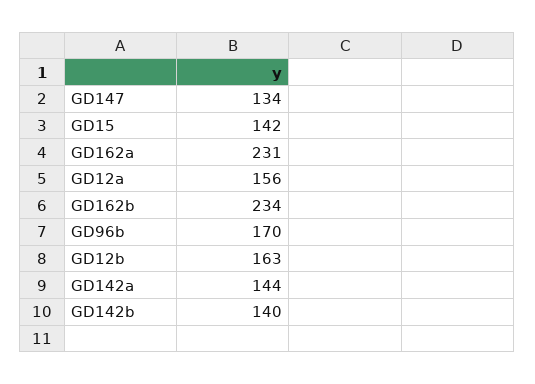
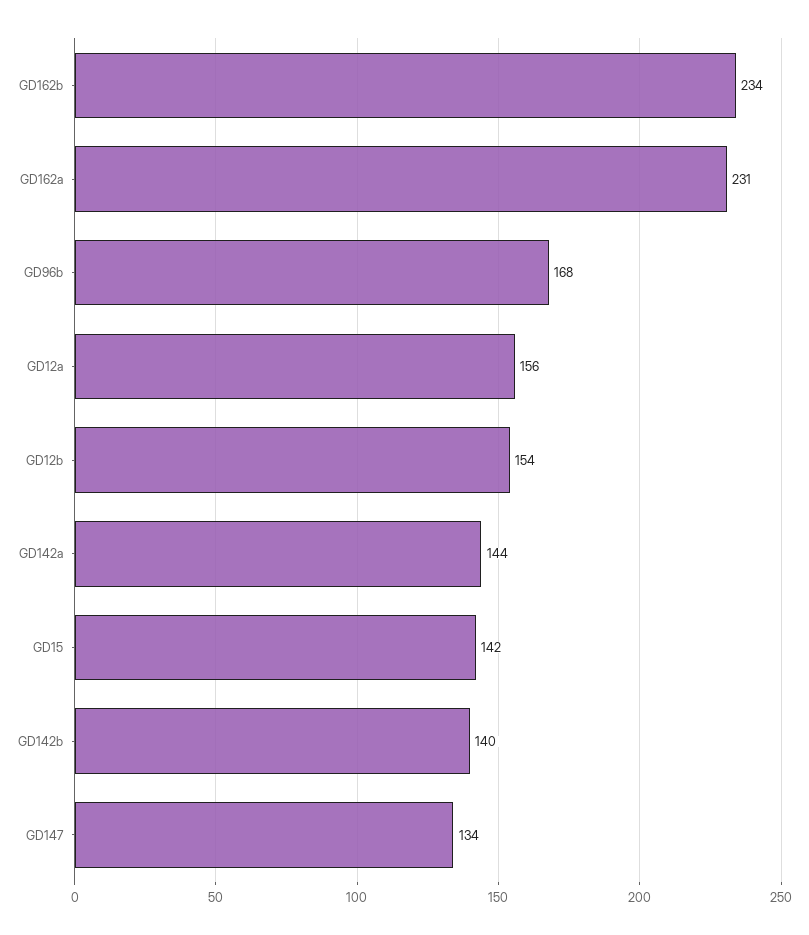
GD96b: 170 -> 168
GD12b: 163 -> 154

